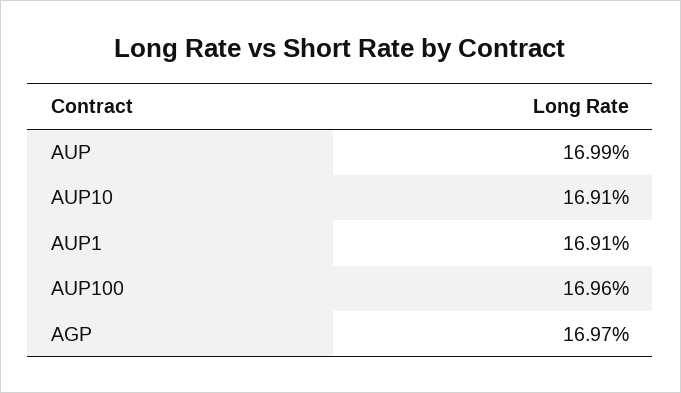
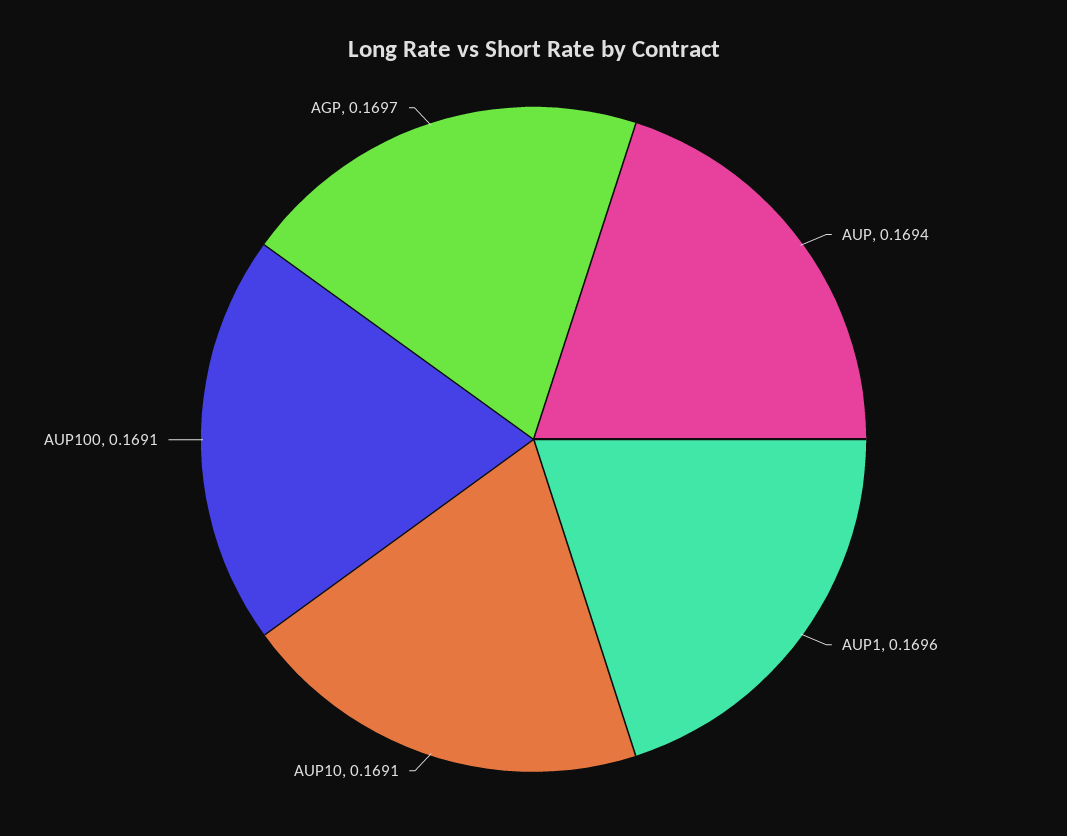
AUP: 0.1699 -> 0.1694
AUP1: 0.1691 -> 0.1696
AUP100: 0.1696 -> 0.1691

